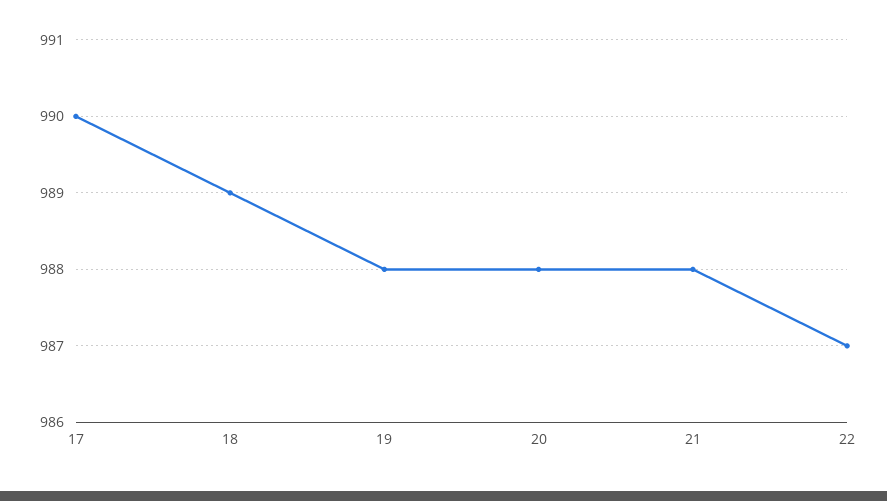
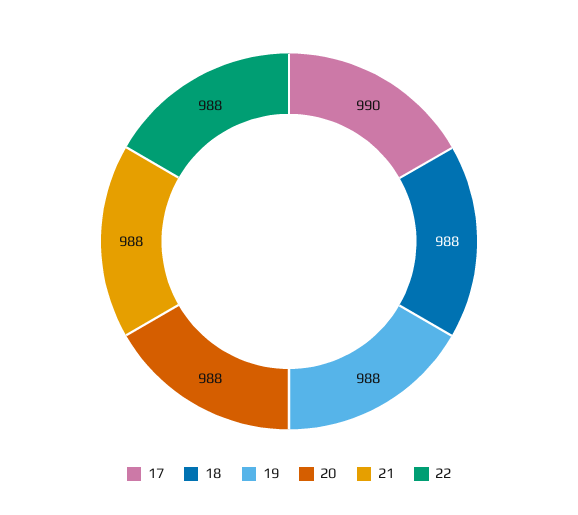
18: 989 -> 988
22: 987 -> 988

